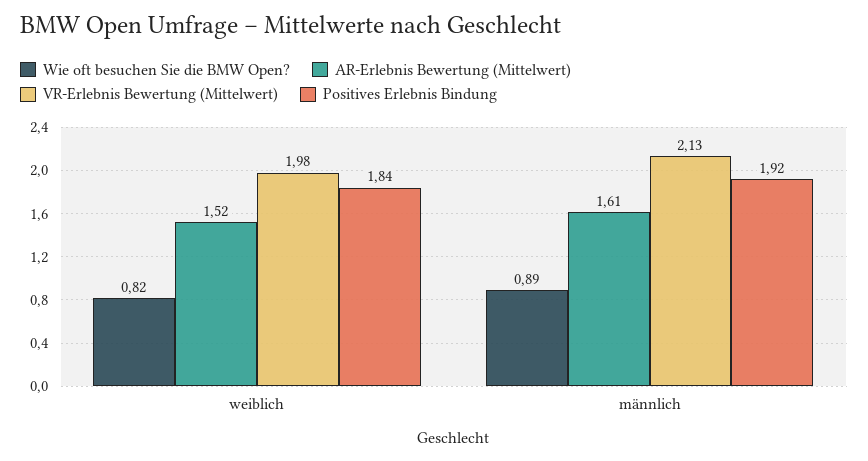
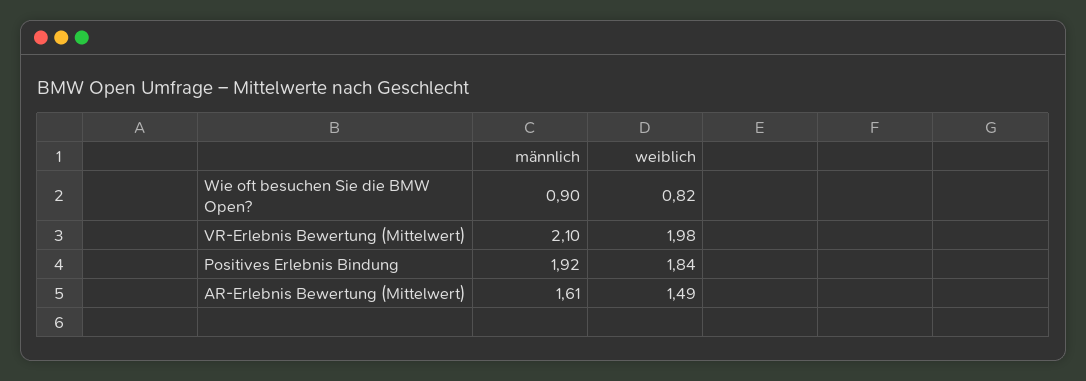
AR-Erlebnis Bewertung (Mittelwert), weiblich: 1.52 -> 1.49
Wie oft besuchen Sie die BMW Open?, männlich: 0.89 -> 0.9
VR-Erlebnis Bewertung (Mittelwert), männlich: 2.13 -> 2.1

